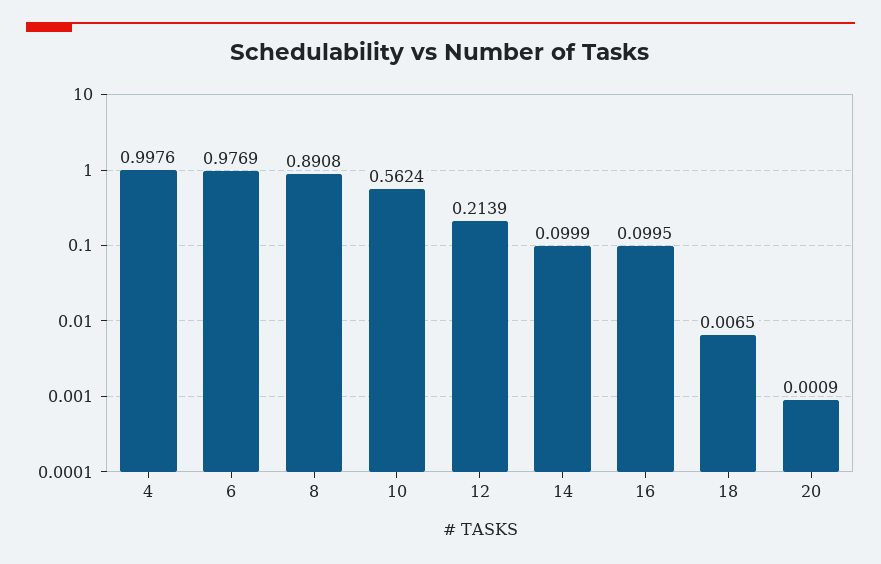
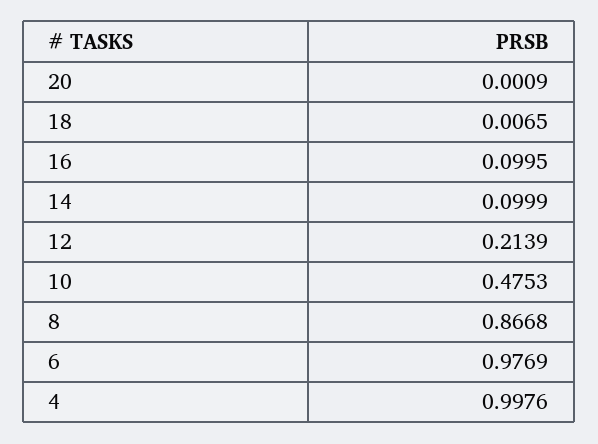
8: 0.8908 -> 0.8668
10: 0.5624 -> 0.4753

